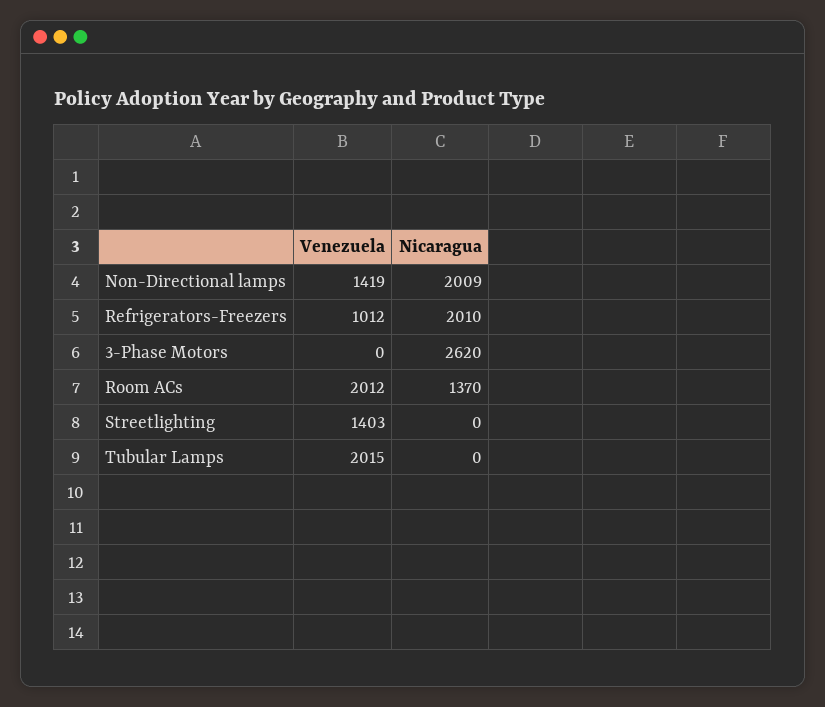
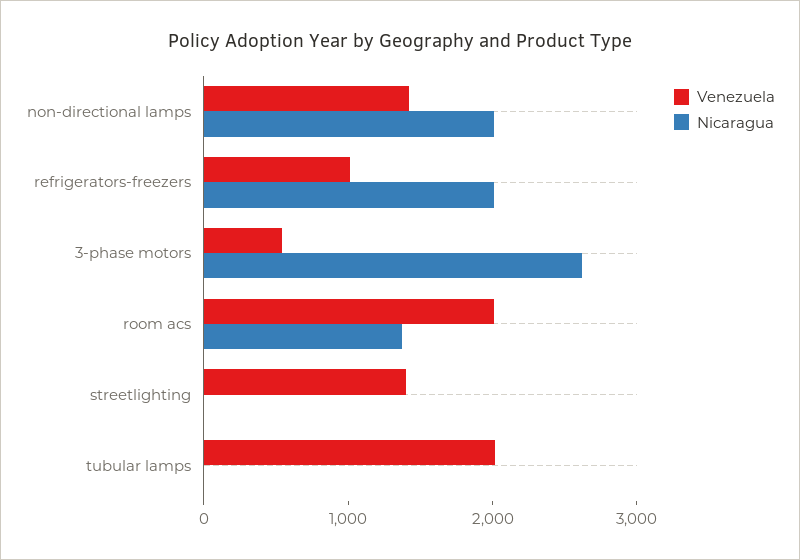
Venezuela, 3-Phase Motors: 0 -> 600

